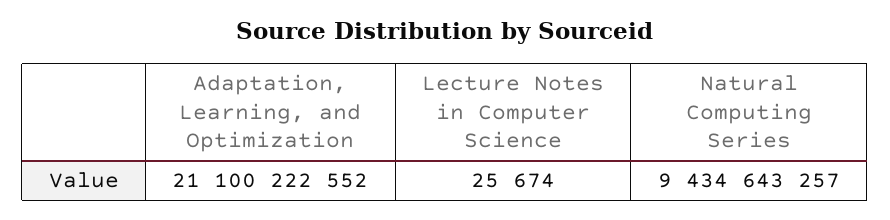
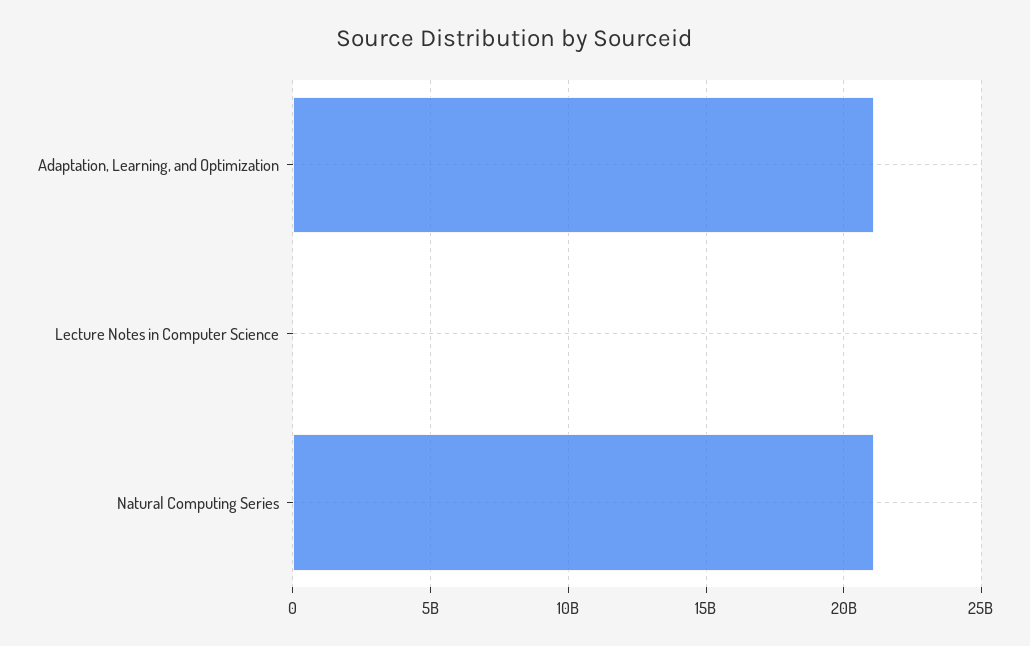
Natural Computing Series: 9434643257 -> 21000000000

